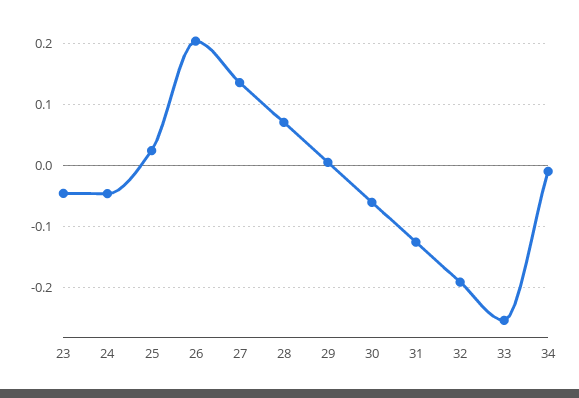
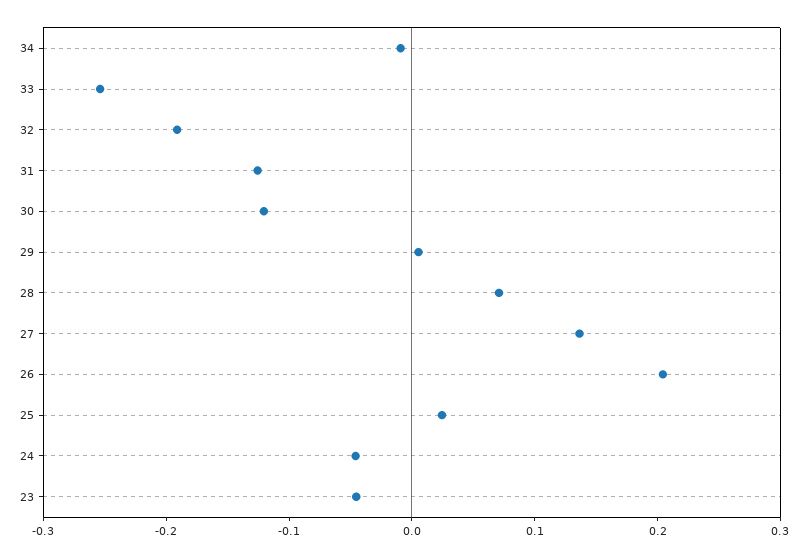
30: -0.06 -> -0.12

